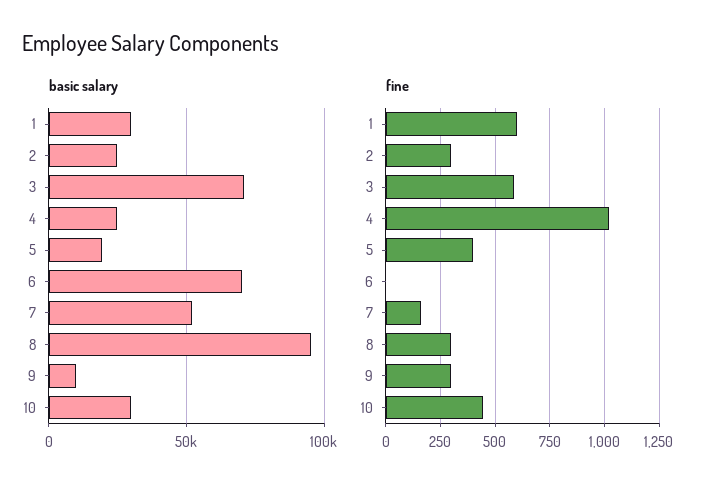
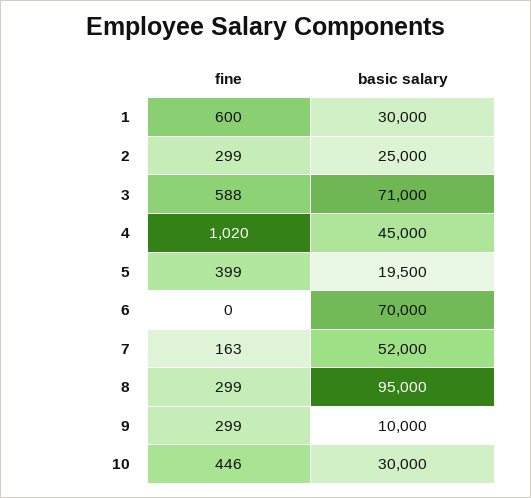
basic salary, 4: 25000 -> 45000

